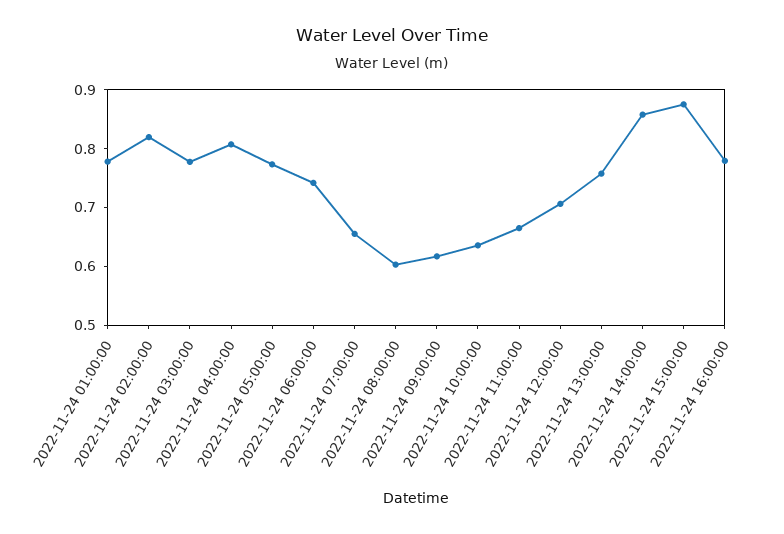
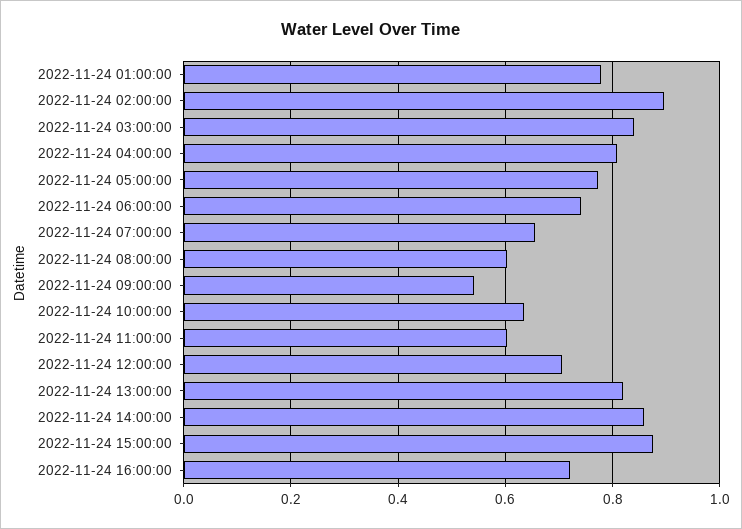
2022-11-24 02:00:00: 0.82 -> 0.9
2022-11-24 03:00:00: 0.78 -> 0.84
2022-11-24 09:00:00: 0.62 -> 0.54
2022-11-24 11:00:00: 0.66 -> 0.6
2022-11-24 13:00:00: 0.76 -> 0.82
2022-11-24 16:00:00: 0.78 -> 0.72

